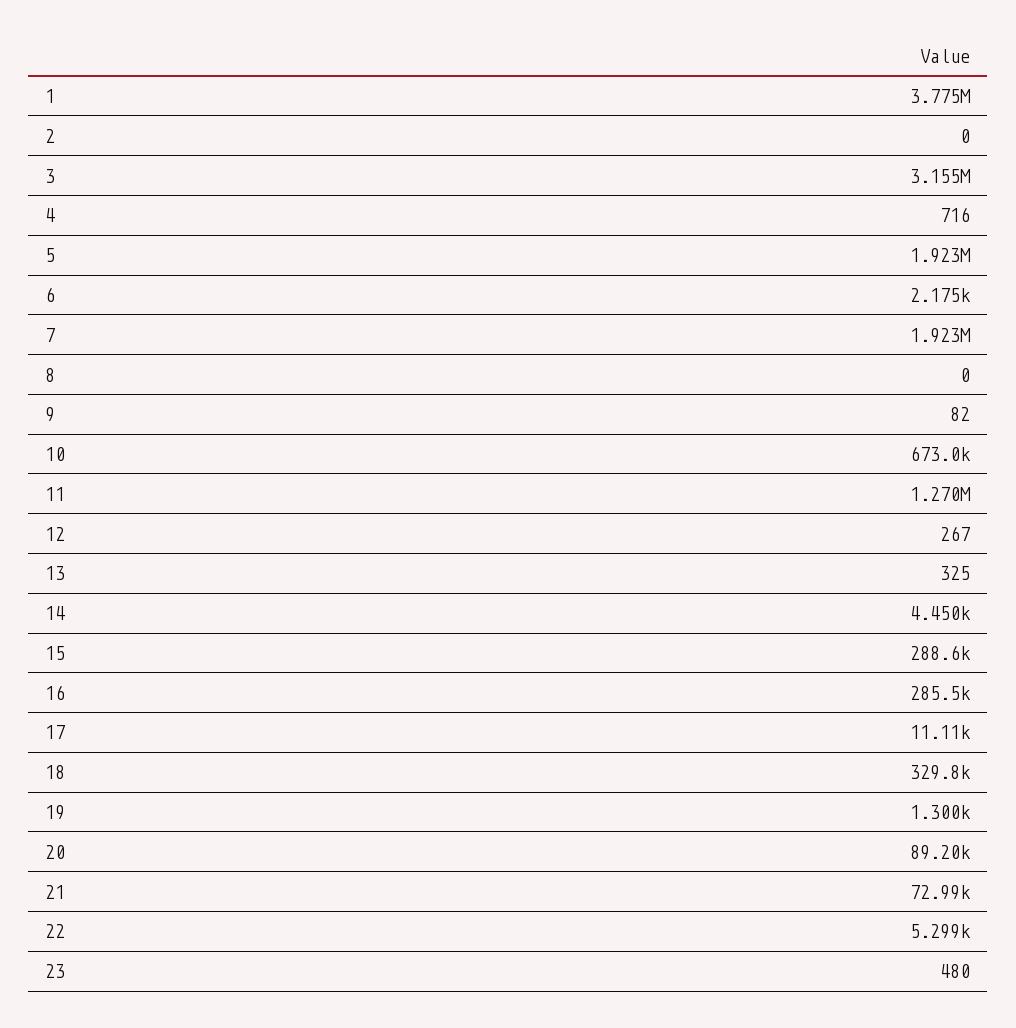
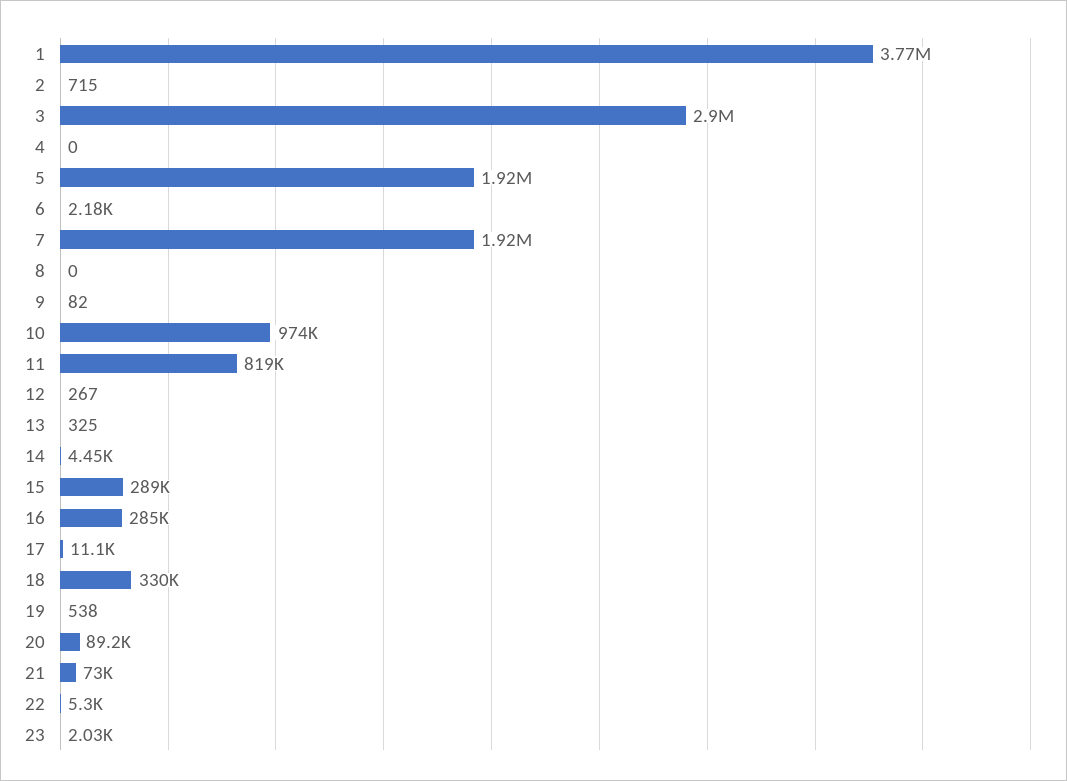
2: 0 -> 715
3: 3155000 -> 2900000
4: 716 -> 0
10: 673000 -> 974000
11: 1270000 -> 819000
19: 1300 -> 538
23: 480 -> 2030

